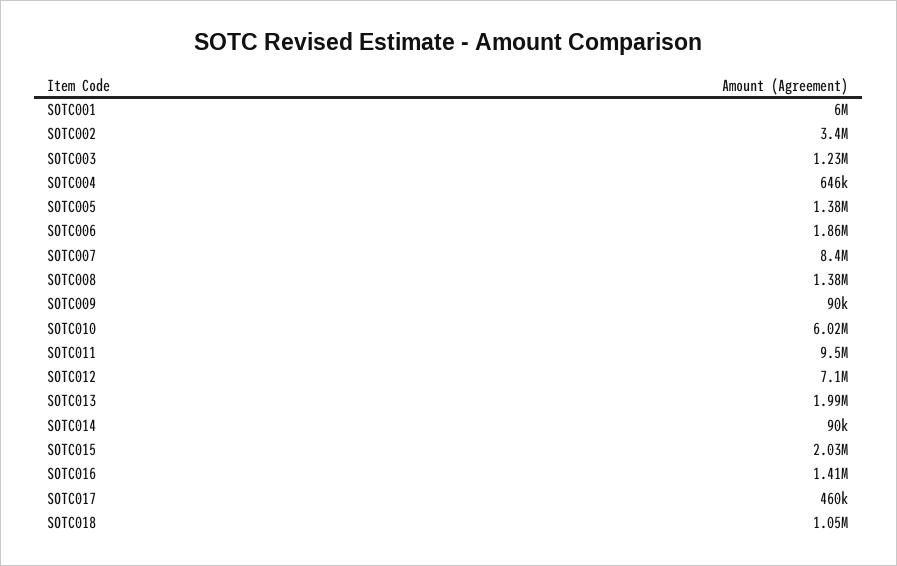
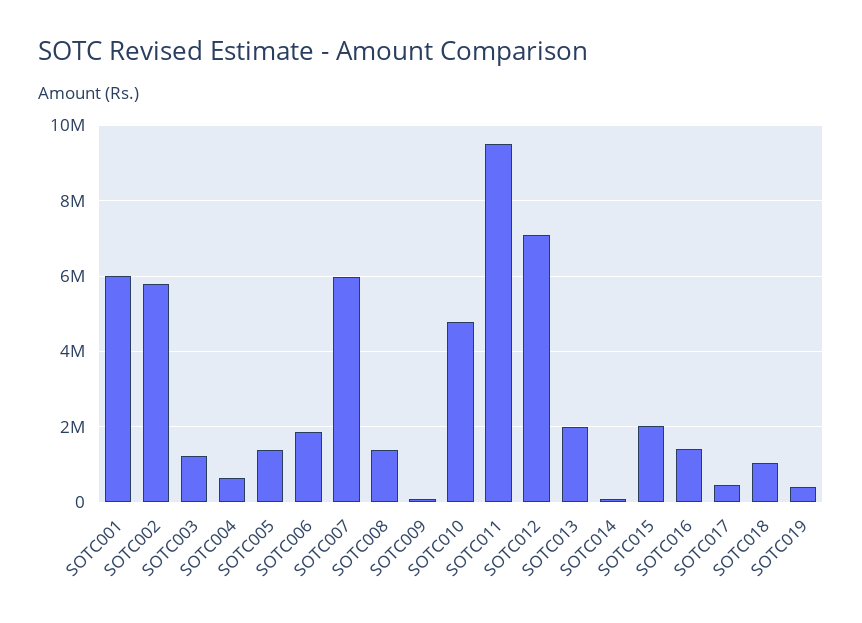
SOTC002: 3400000 -> 5800000
SOTC007: 8400000 -> 6000000
SOTC010: 6020000 -> 4800000
SOTC019: none -> 400000

